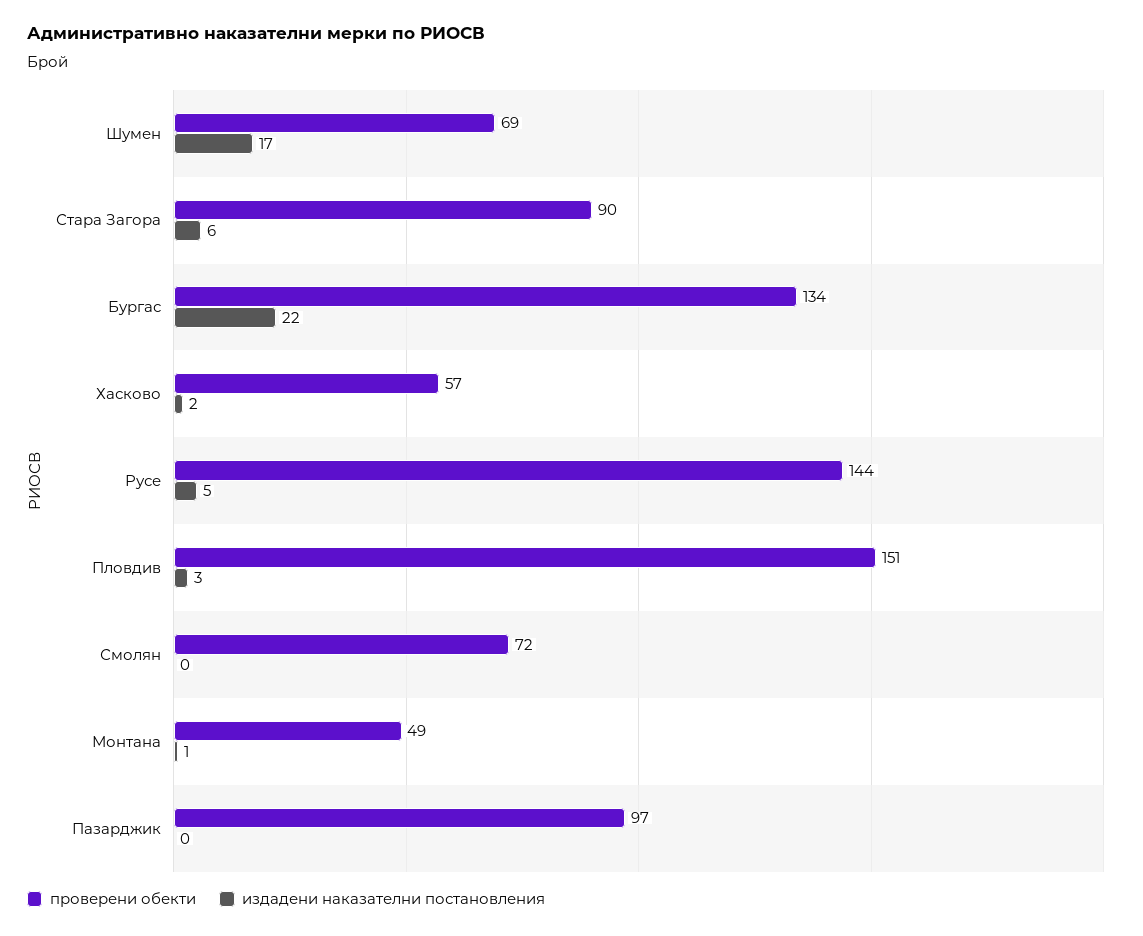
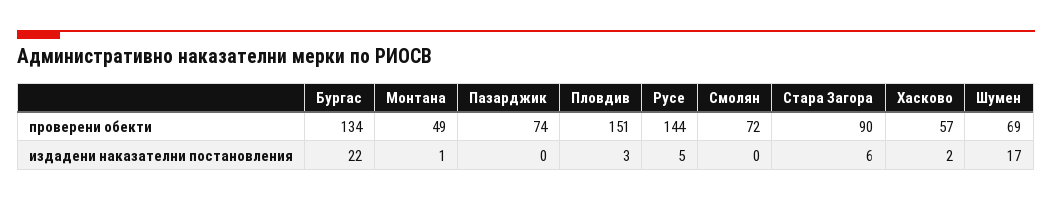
проверени обекти, Пазарджик: 97 -> 74

